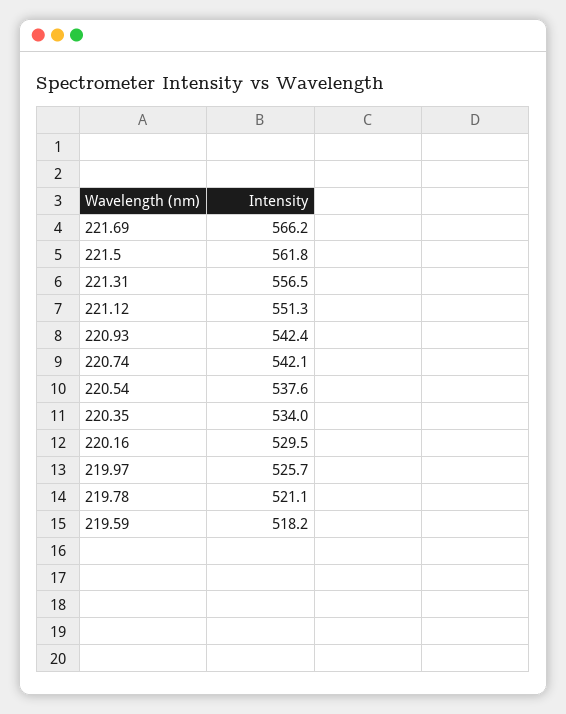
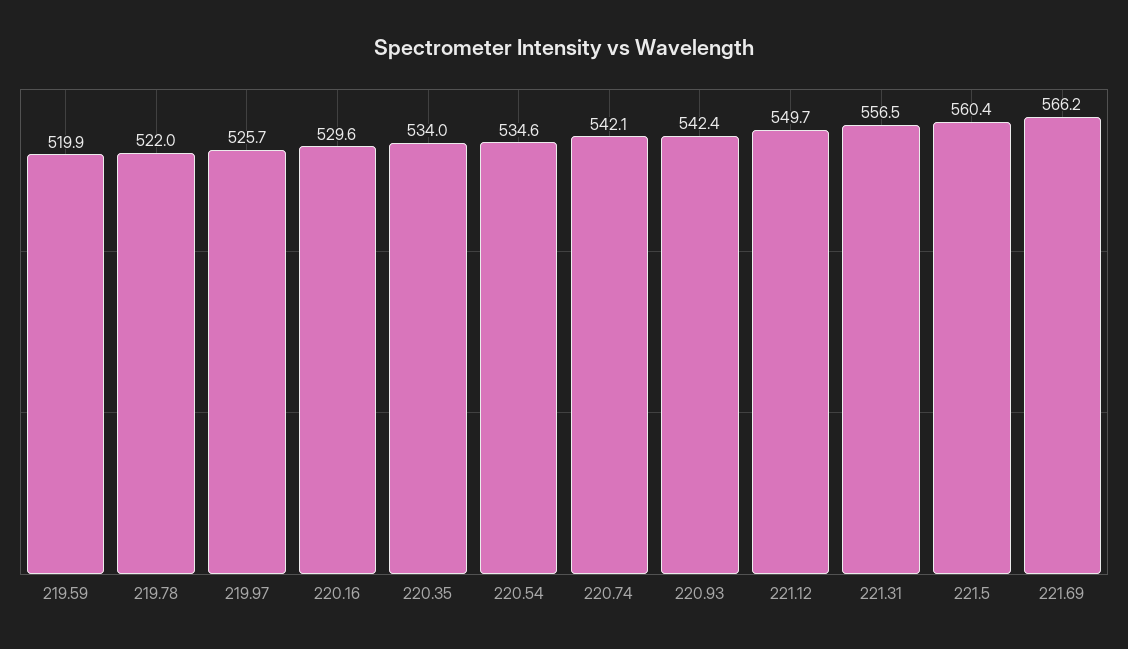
221.5: 561.8 -> 560.4
221.12: 551.3 -> 549.7
220.54: 537.6 -> 534.6
220.16: 529.5 -> 529.6
219.78: 521.1 -> 522
219.59: 518.2 -> 519.9

